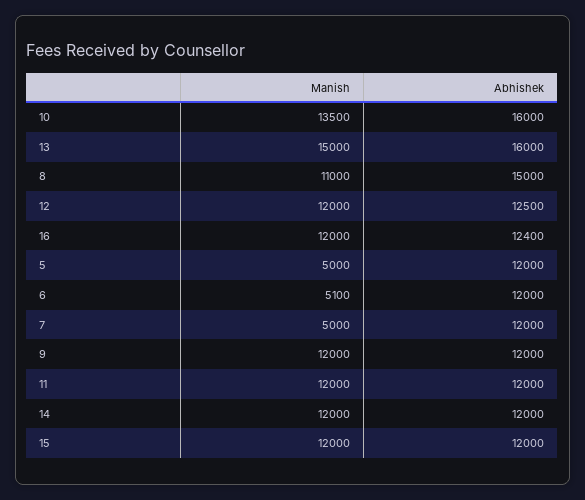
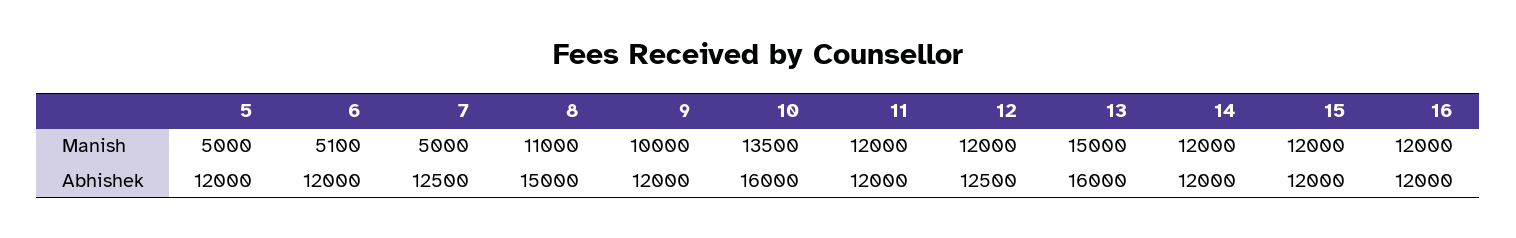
Abhishek, 16: 12400 -> 12000
Abhishek, 7: 12000 -> 12500
Manish, 9: 12000 -> 10000

